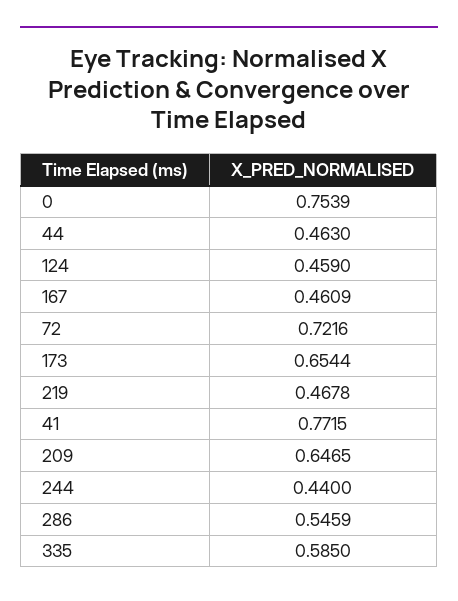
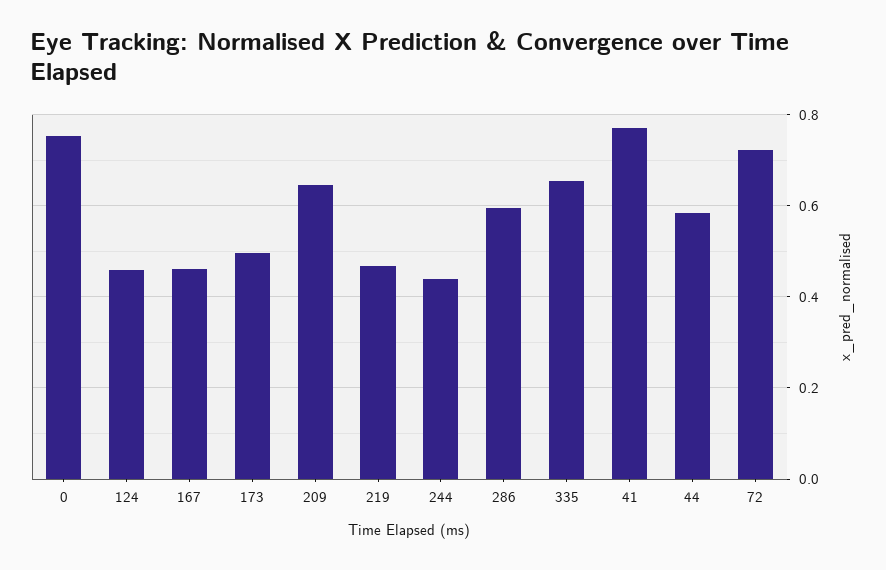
44: 0.463 -> 0.58
173: 0.6544 -> 0.5
286: 0.5459 -> 0.6
335: 0.585 -> 0.66

